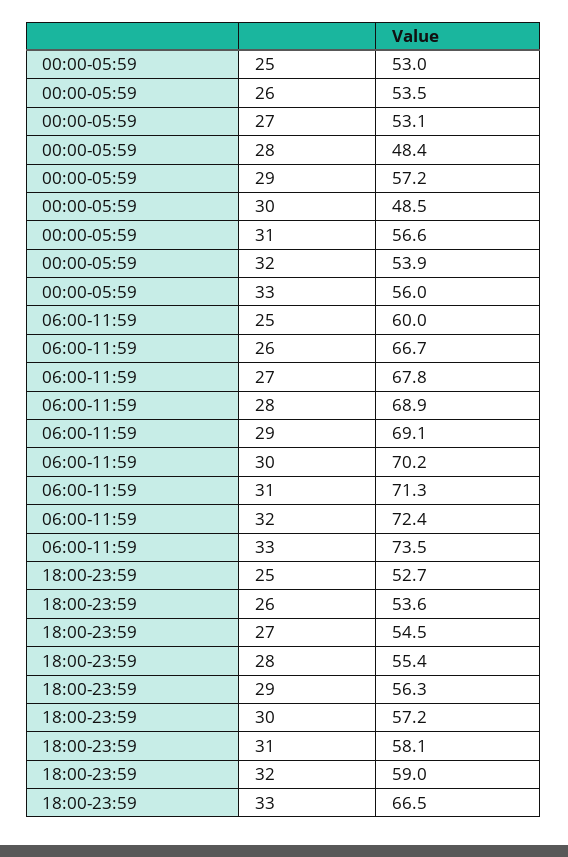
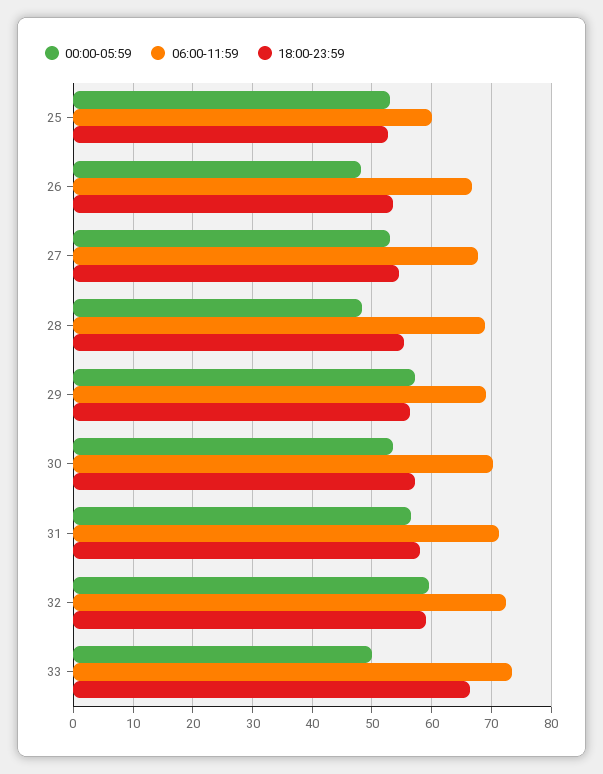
00:00-05:59, 26: 53.5 -> 48
00:00-05:59, 30: 48.5 -> 54
00:00-05:59, 32: 53.9 -> 60
00:00-05:59, 33: 56 -> 50

